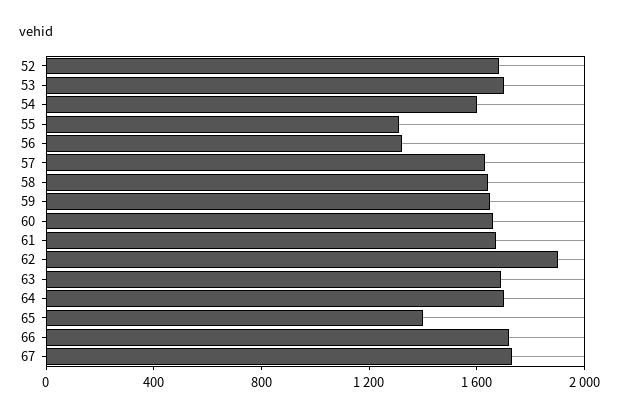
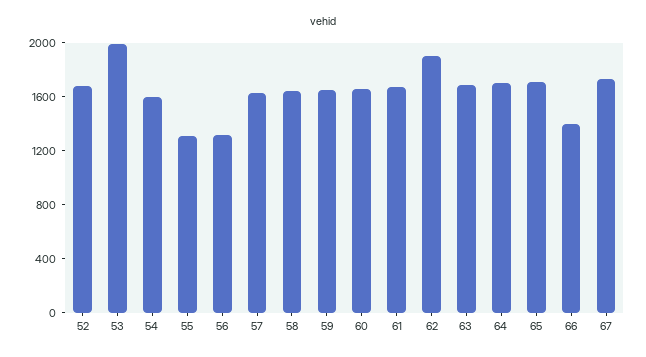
53: 1700 -> 2000
65: 1400 -> 1700
66: 1700 -> 1400

